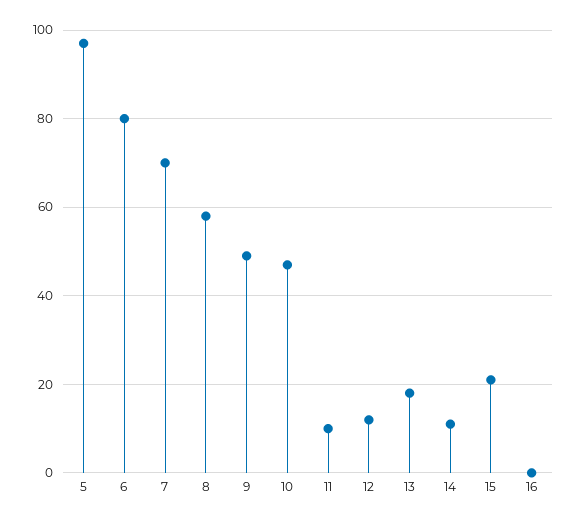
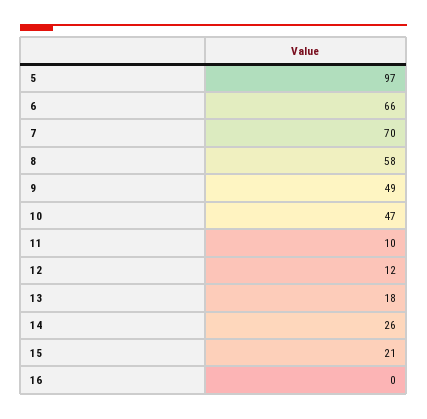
6: 80 -> 66
14: 10 -> 26

